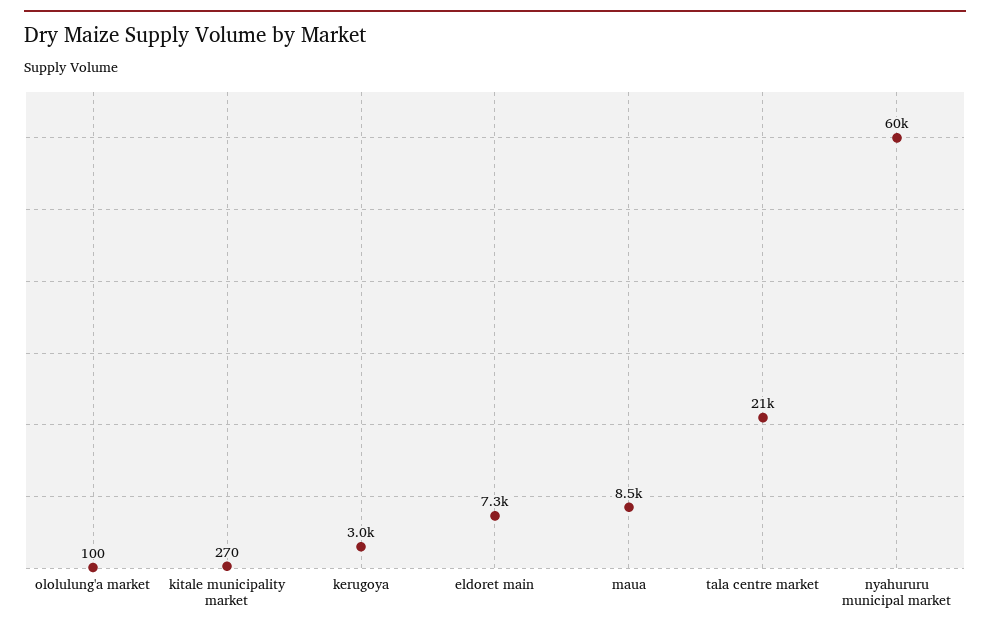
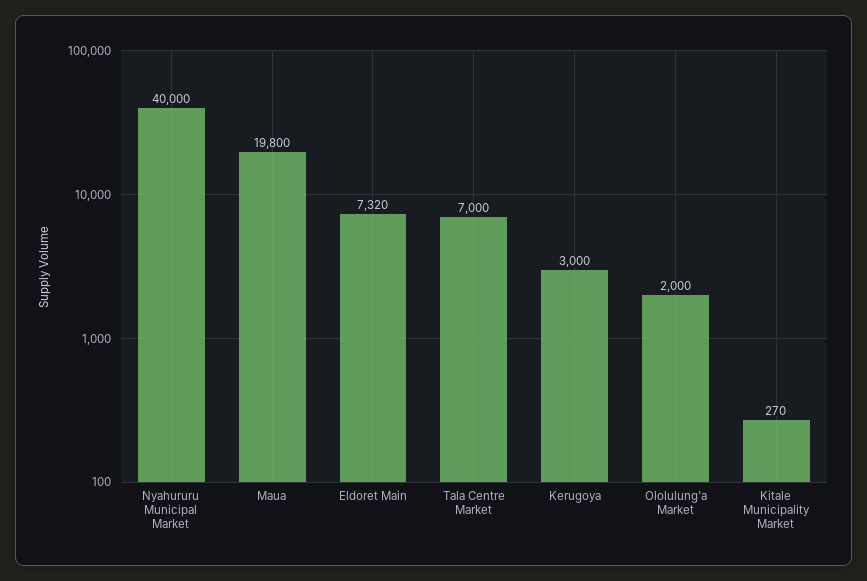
ololulung'a market: 100 -> 2000
maua: 8500 -> 19800
tala centre market: 21000 -> 7000
nyahururu municipal market: 60000 -> 40000

